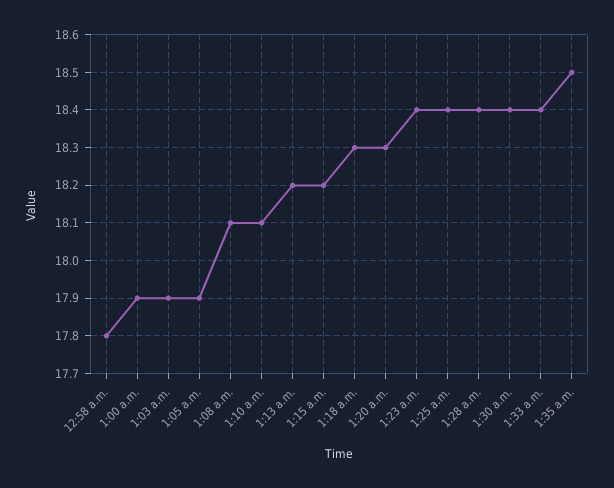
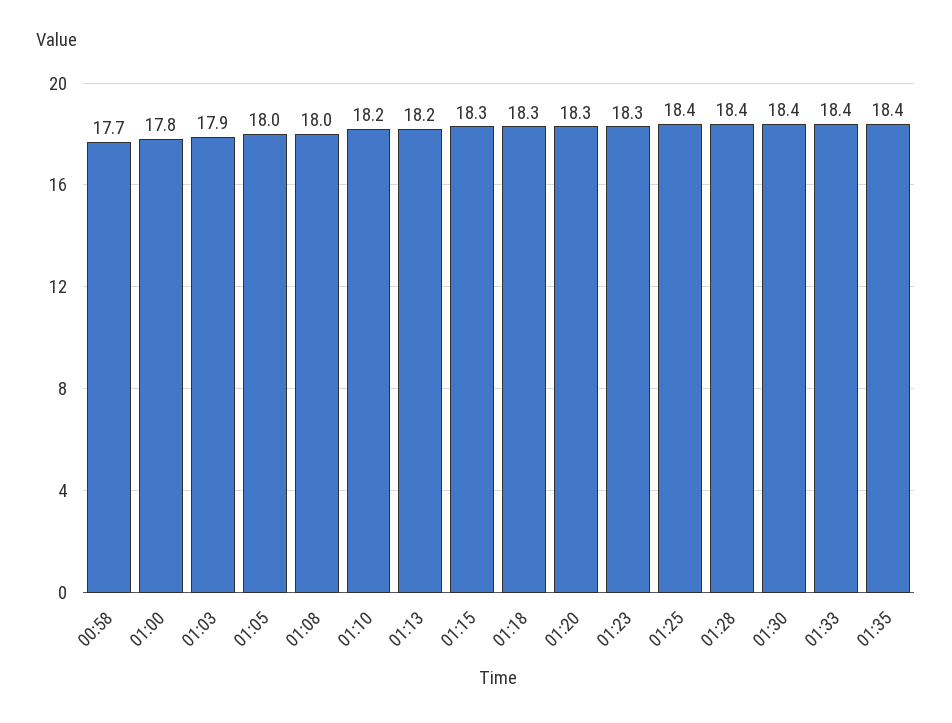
12:58 a.m.: 17.8 -> 17.7
1:00 a.m.: 17.9 -> 17.8
1:05 a.m.: 17.9 -> 18
1:08 a.m.: 18.1 -> 18
1:10 a.m.: 18.1 -> 18.2
1:15 a.m.: 18.2 -> 18.3
1:23 a.m.: 18.4 -> 18.3
1:35 a.m.: 18.5 -> 18.4

